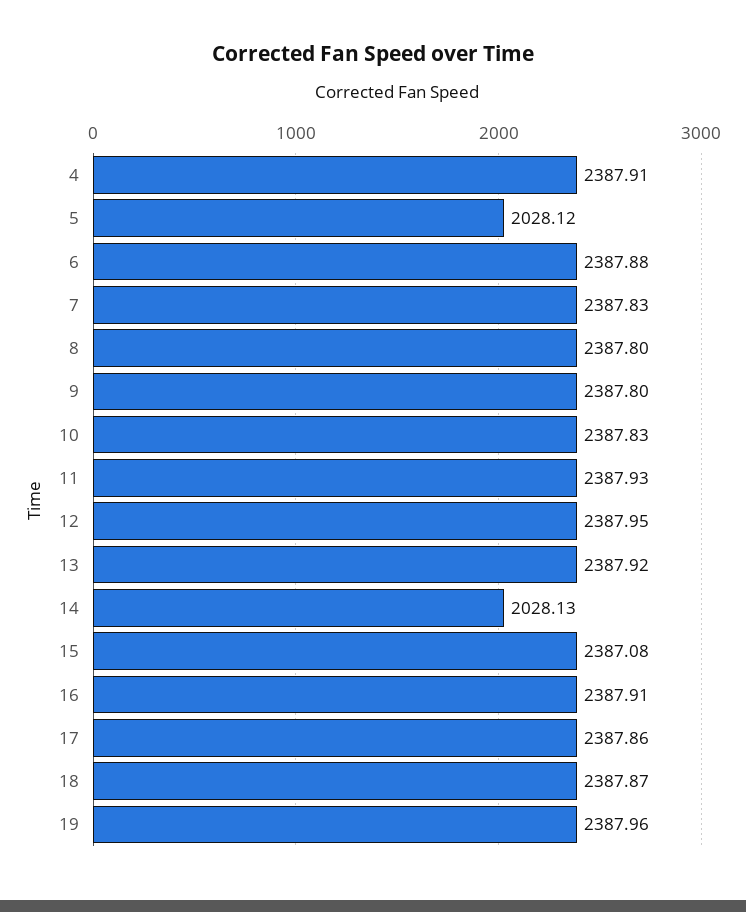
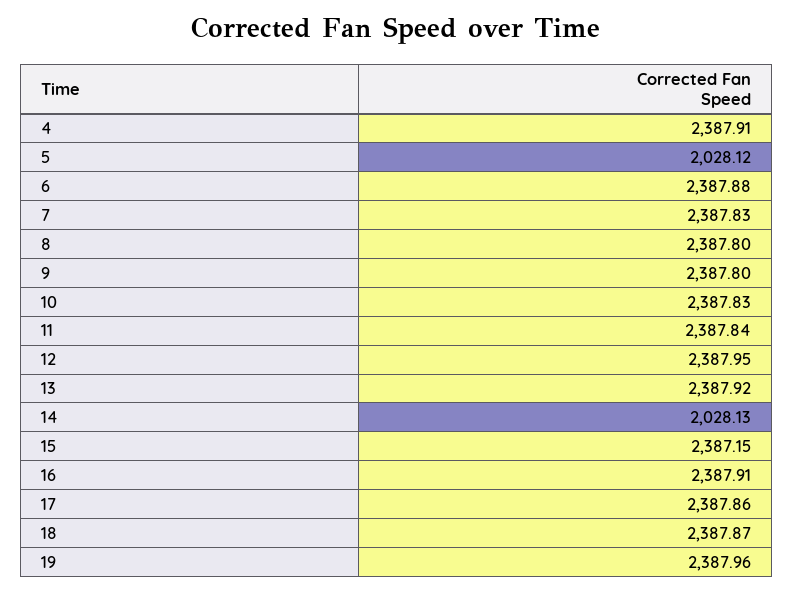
11: 2387.93 -> 2387.84
15: 2387.08 -> 2387.15

